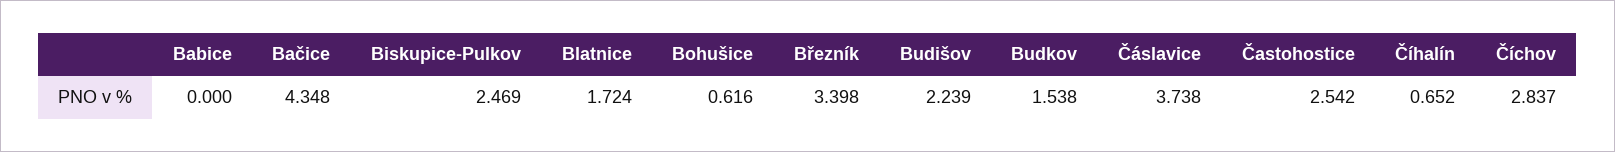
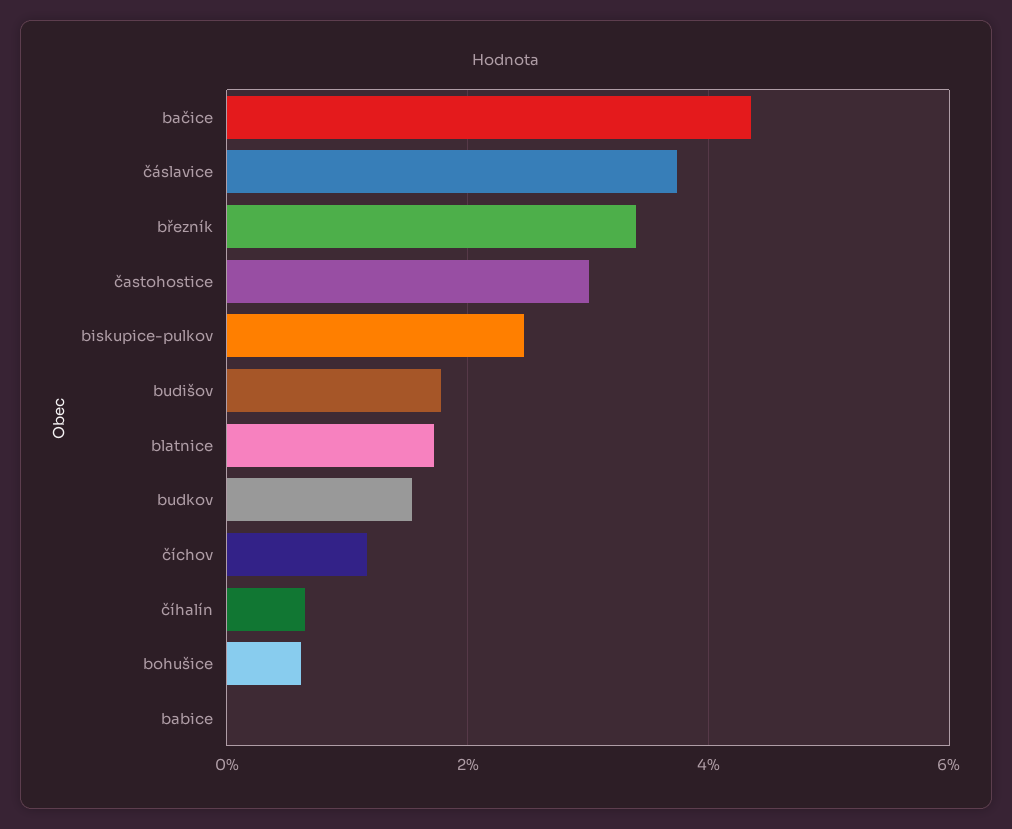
Budišov: 2.239 -> 1.8
Častohostice: 2.542 -> 3
Číchov: 2.837 -> 1.2

